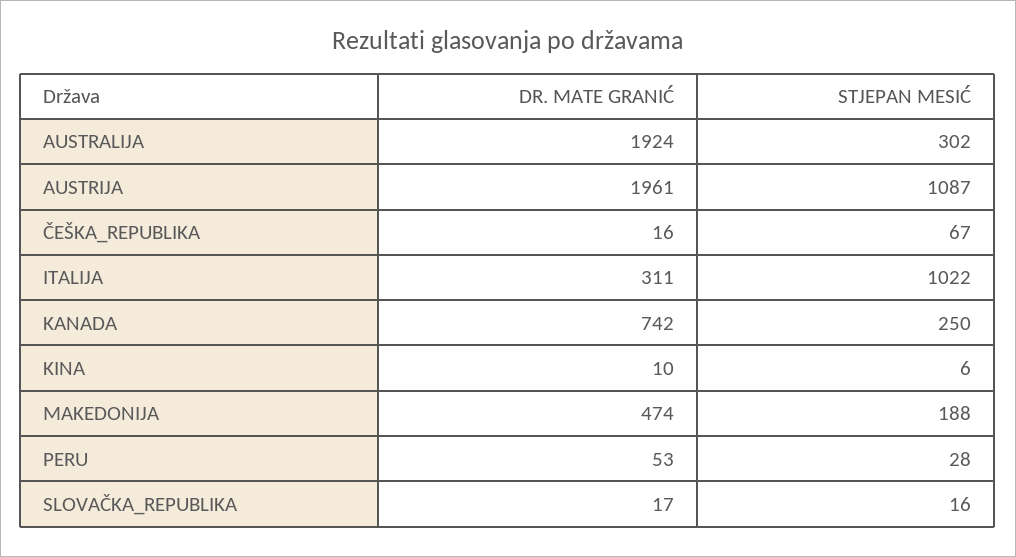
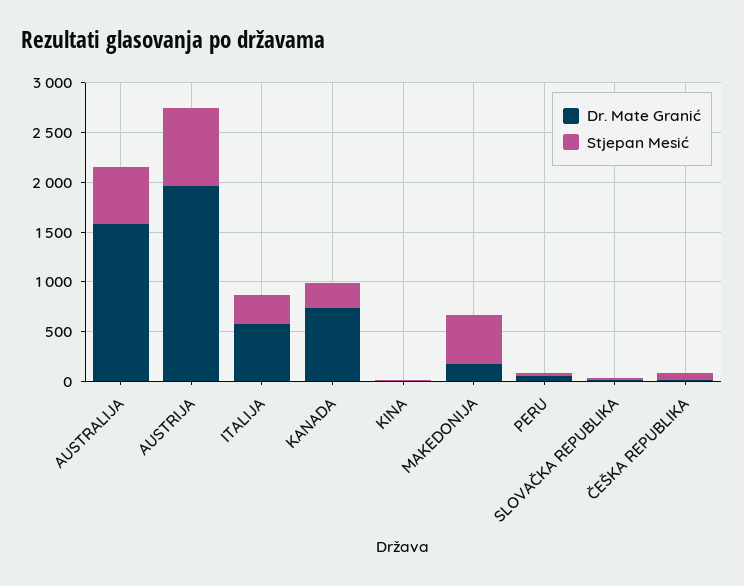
DR. MATE GRANIĆ, AUSTRALIJA: 1924 -> 1600
STJEPAN MESIĆ, AUSTRALIJA: 302 -> 600
STJEPAN MESIĆ, AUSTRIJA: 1087 -> 800
DR. MATE GRANIĆ, ITALIJA: 311 -> 600
STJEPAN MESIĆ, ITALIJA: 1022 -> 300
DR. MATE GRANIĆ, MAKEDONIJA: 474 -> 200
STJEPAN MESIĆ, MAKEDONIJA: 188 -> 500

